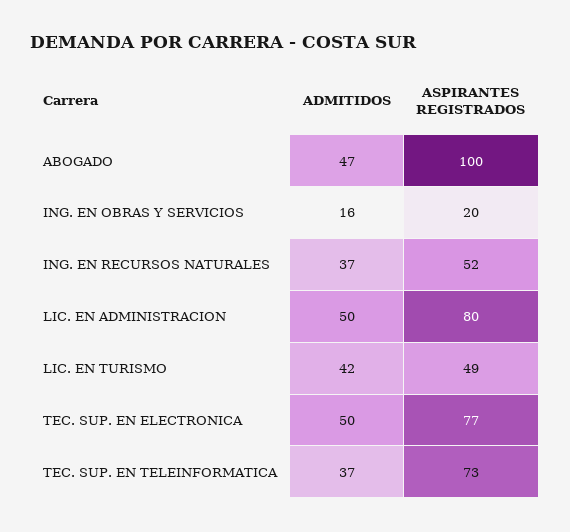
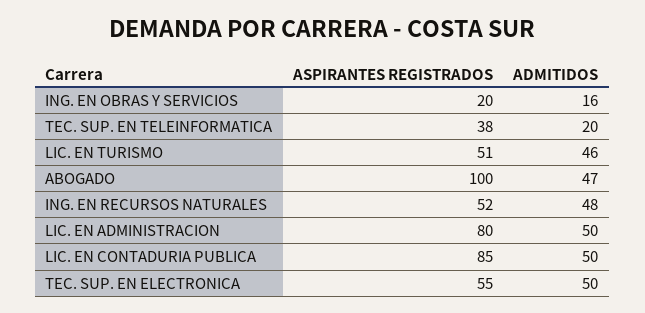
ADMITIDOS, ING. EN RECURSOS NATURALES: 37 -> 48
ADMITIDOS, LIC. EN TURISMO: 42 -> 46
ASPIRANTES REGISTRADOS, LIC. EN TURISMO: 49 -> 51
ASPIRANTES REGISTRADOS, TEC. SUP. EN ELECTRONICA: 77 -> 55
ADMITIDOS, TEC. SUP. EN TELEINFORMATICA: 37 -> 20
ASPIRANTES REGISTRADOS, TEC. SUP. EN TELEINFORMATICA: 73 -> 38
ASPIRANTES REGISTRADOS, LIC. EN CONTADURIA PUBLICA: none -> 85
ADMITIDOS, LIC. EN CONTADURIA PUBLICA: none -> 50

